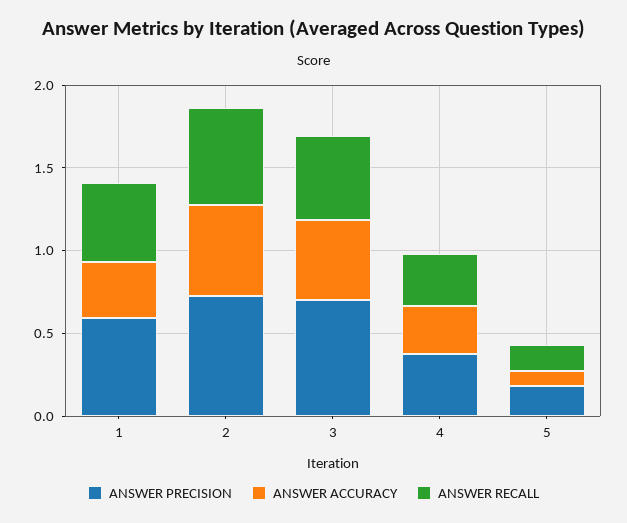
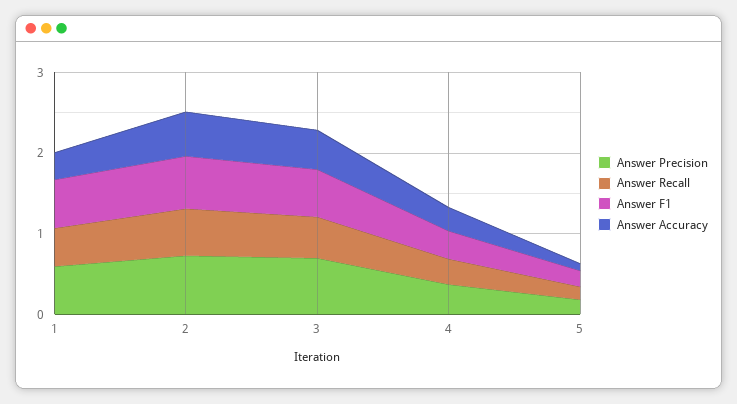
Answer F1, 1: none -> 0.6
Answer F1, 2: none -> 0.6
Answer F1, 3: none -> 0.6
Answer F1, 4: none -> 0.4
Answer F1, 5: none -> 0.2

